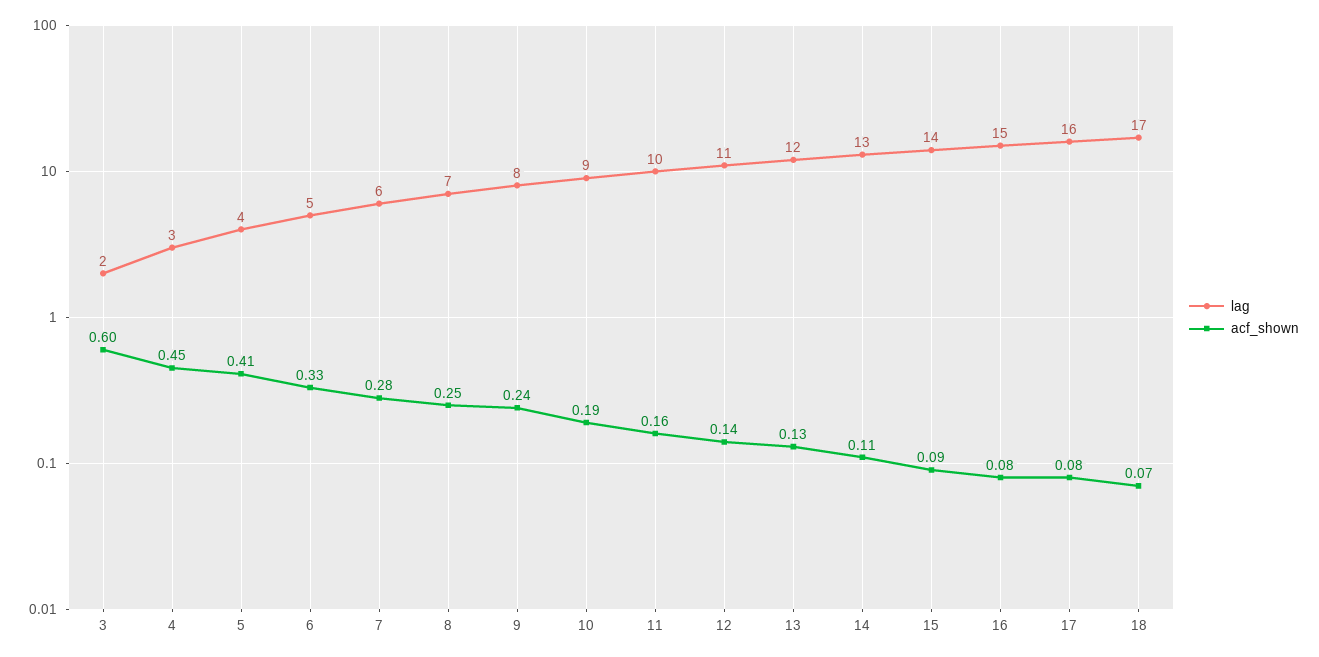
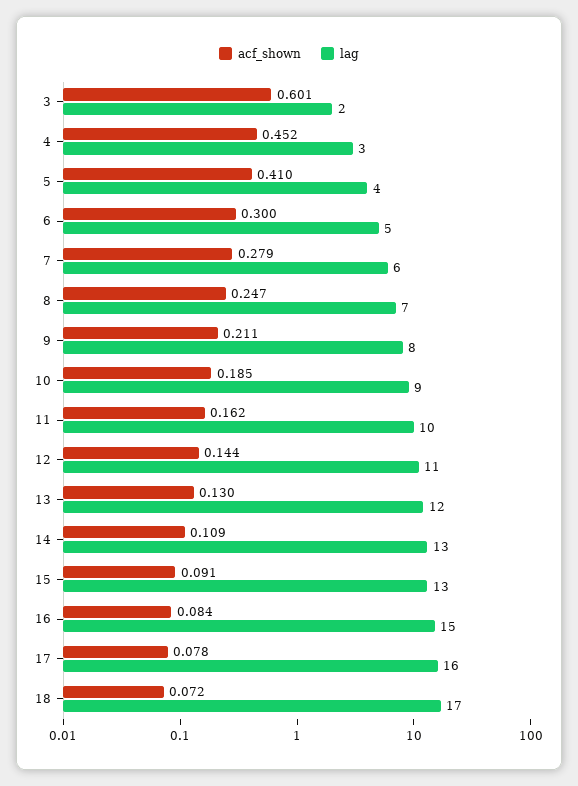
acf_shown, 6: 0.33 -> 0.3
acf_shown, 9: 0.24 -> 0.211
lag, 15: 14 -> 13

